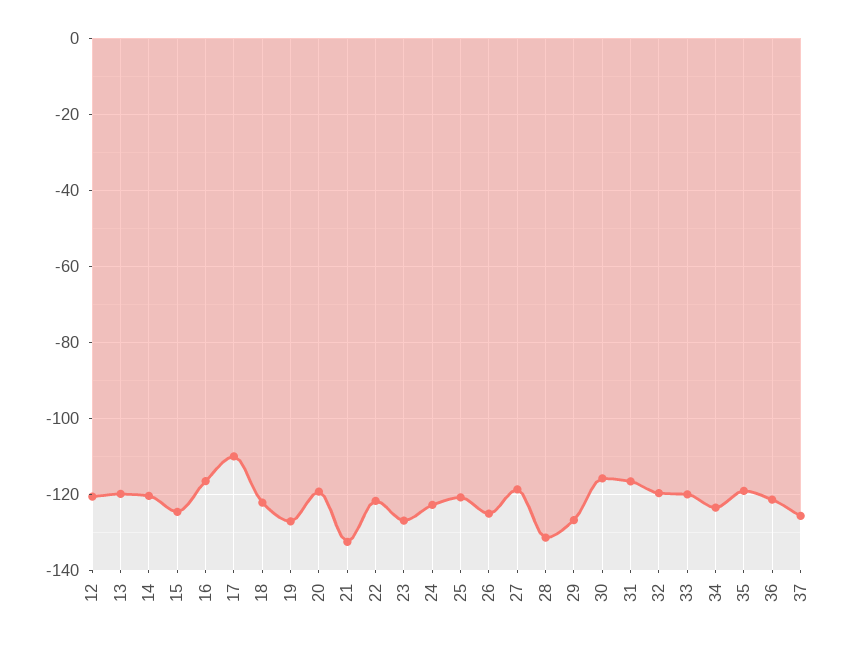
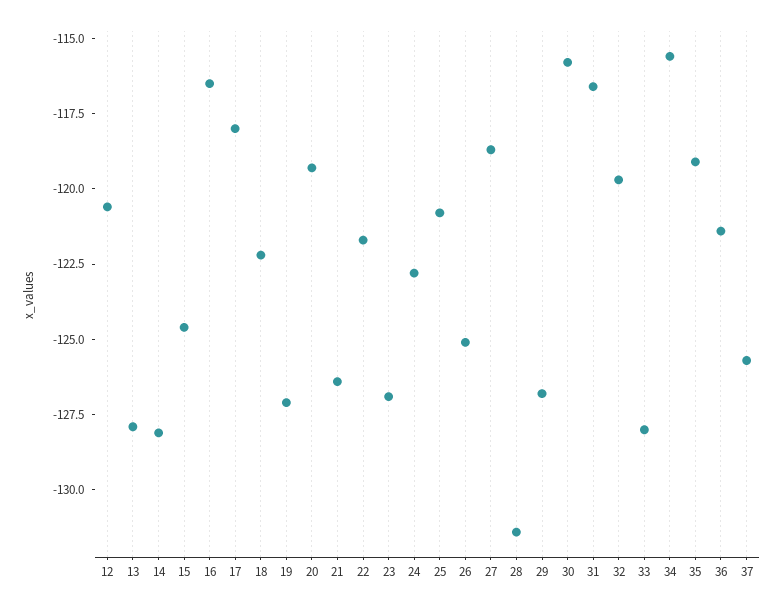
13: -120 -> -128
14: -120 -> -128
17: -110 -> -118
21: -132 -> -126.5
33: -120 -> -128
34: -124 -> -115.5

